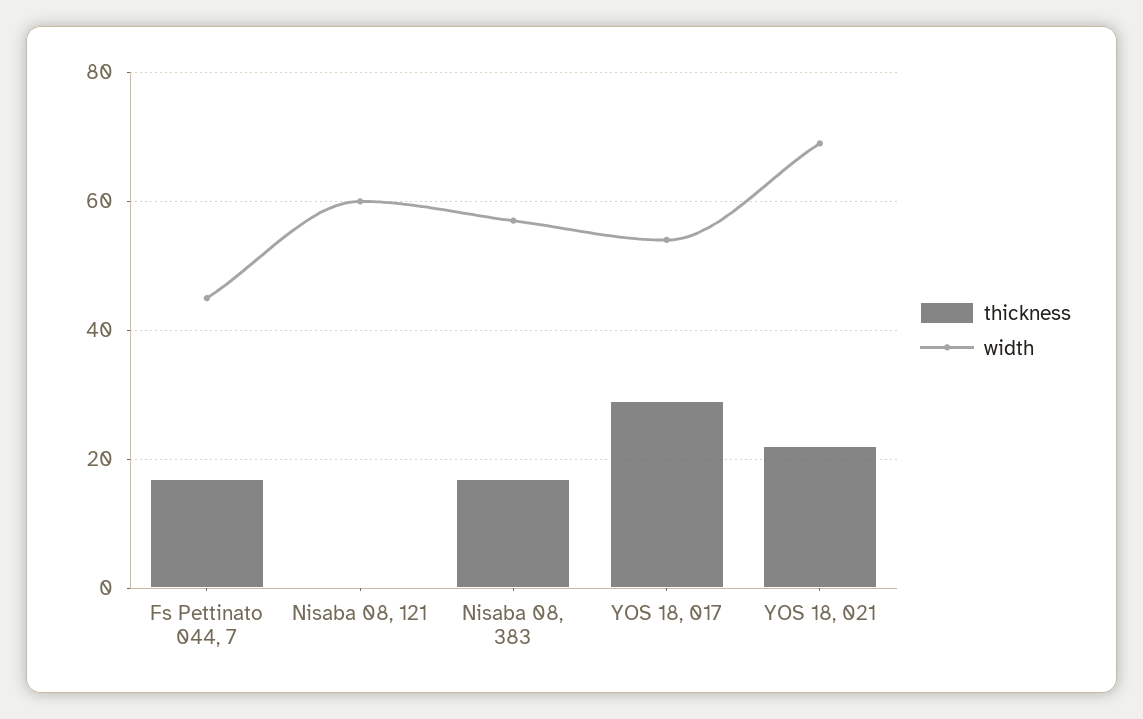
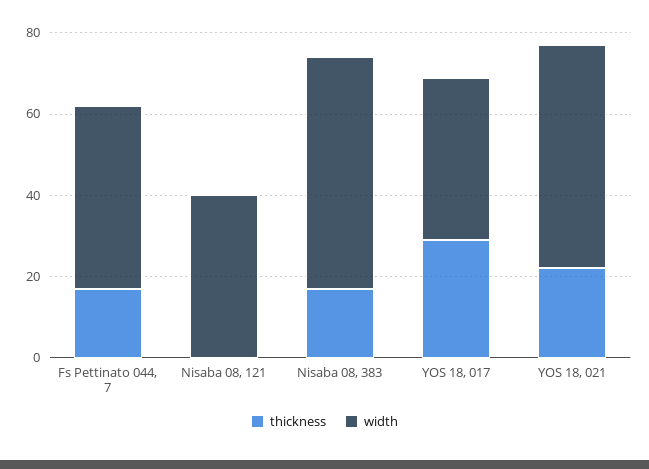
width, Nisaba 08, 121: 60 -> 40
width, YOS 18, 017: 55 -> 40
width, YOS 18, 021: 70 -> 55

